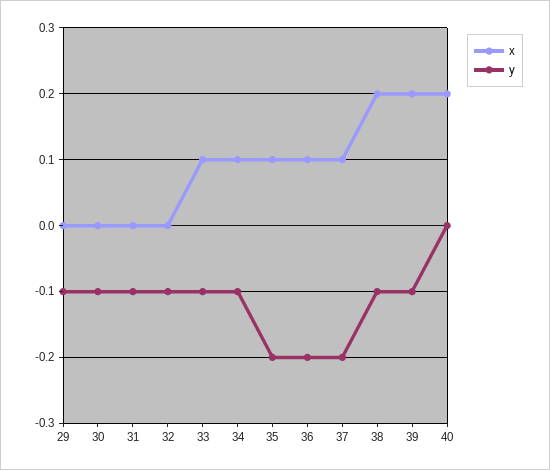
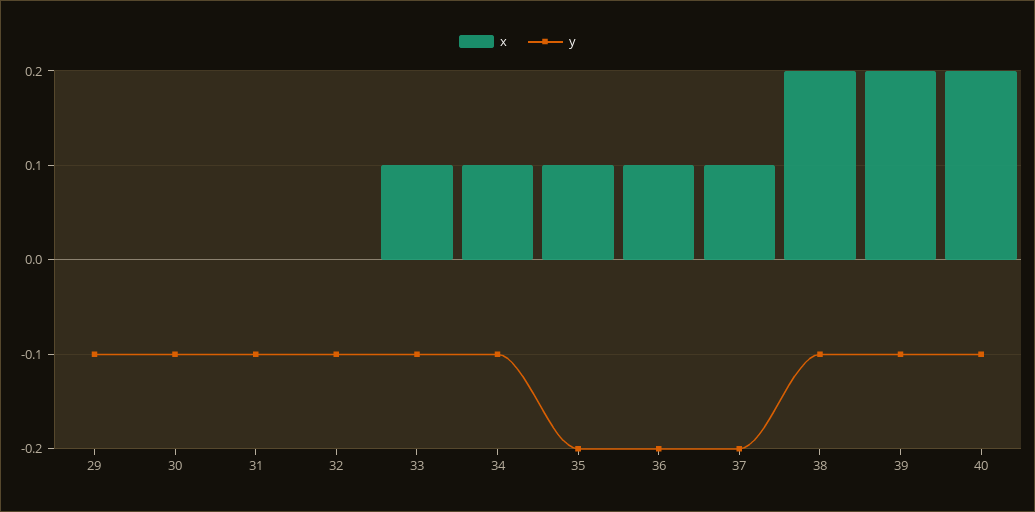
y, 40: 0 -> -0.1

